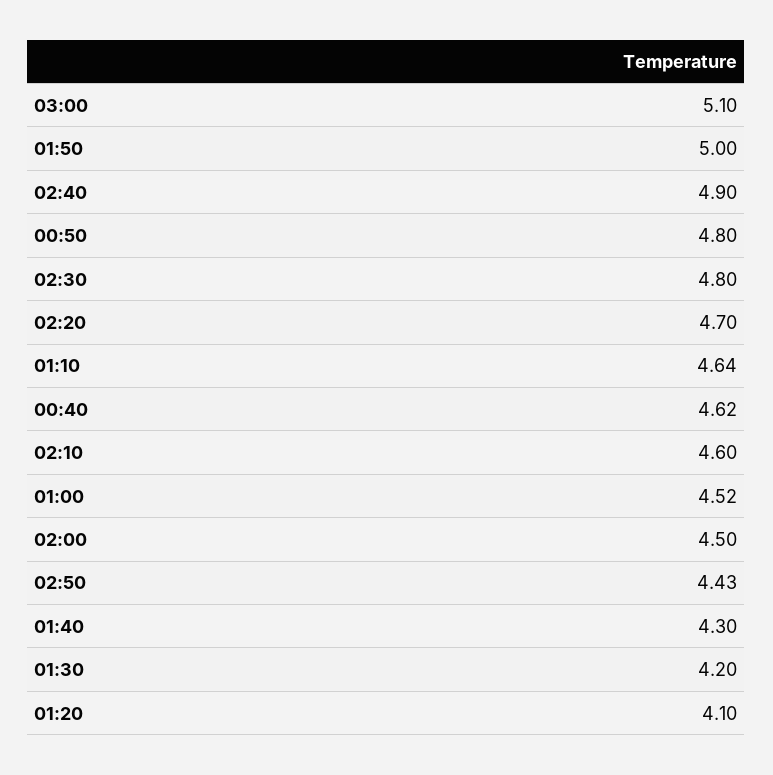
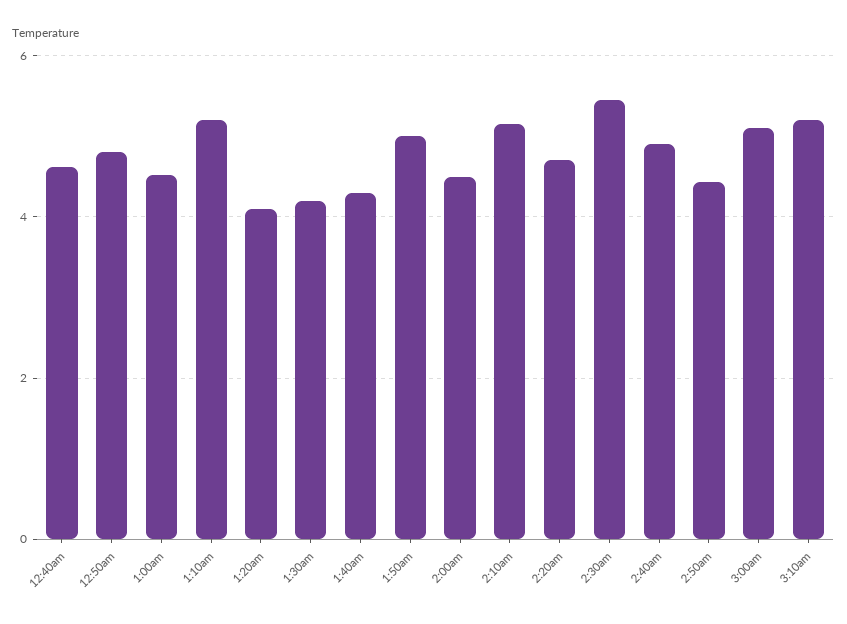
02:30: 4.8 -> 5.4
01:10: 4.64 -> 5.2
02:10: 4.6 -> 5.2
3:10am: none -> 5.2

